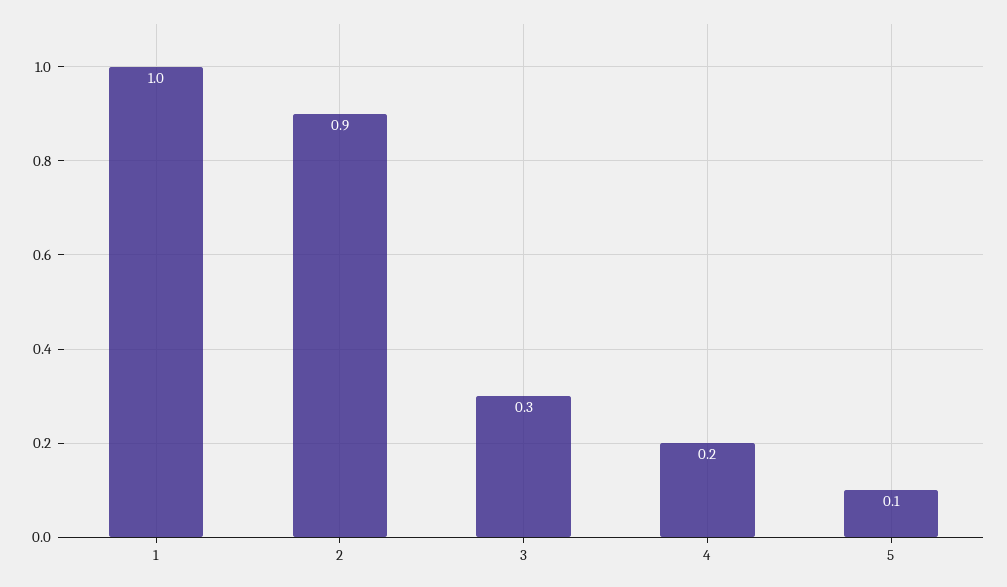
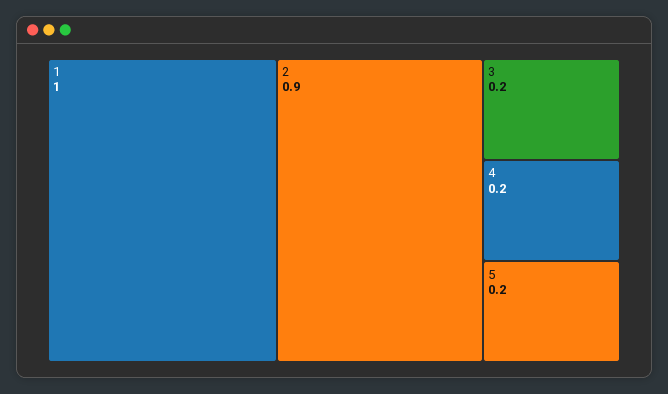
3: 0.3 -> 0.2
5: 0.1 -> 0.2

